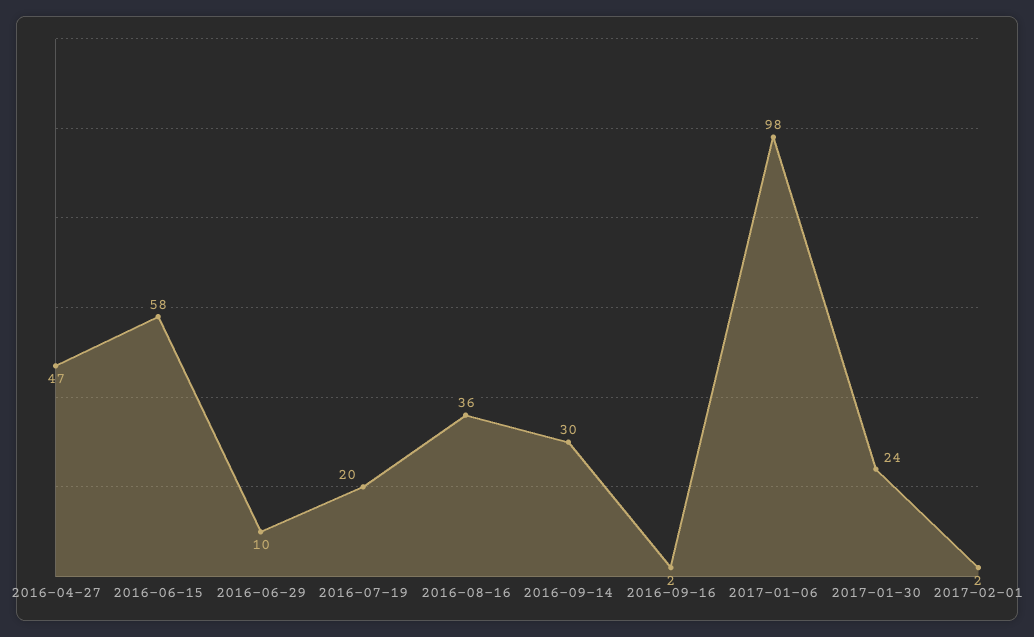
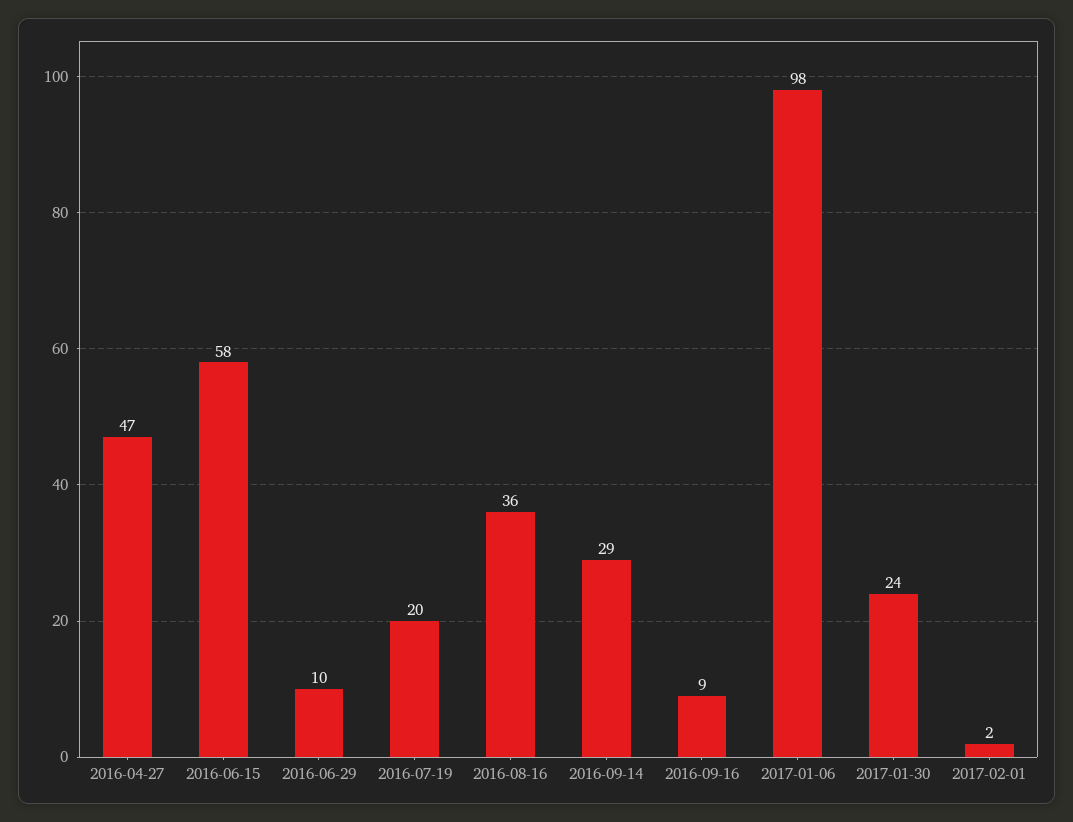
2016-09-14: 30 -> 29
2016-09-16: 2 -> 9

